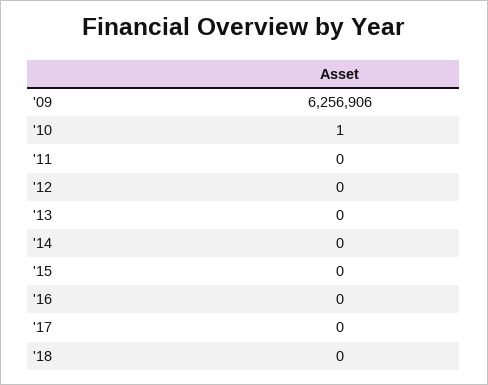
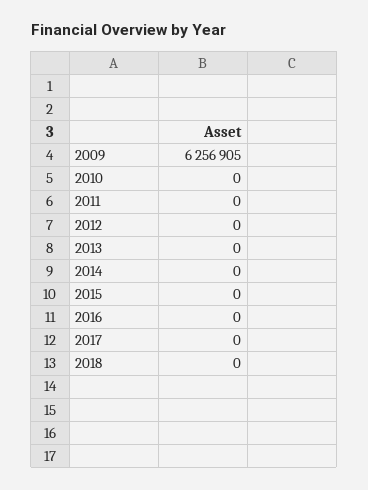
'09: 6256906 -> 6256905
'10: 1 -> 0

